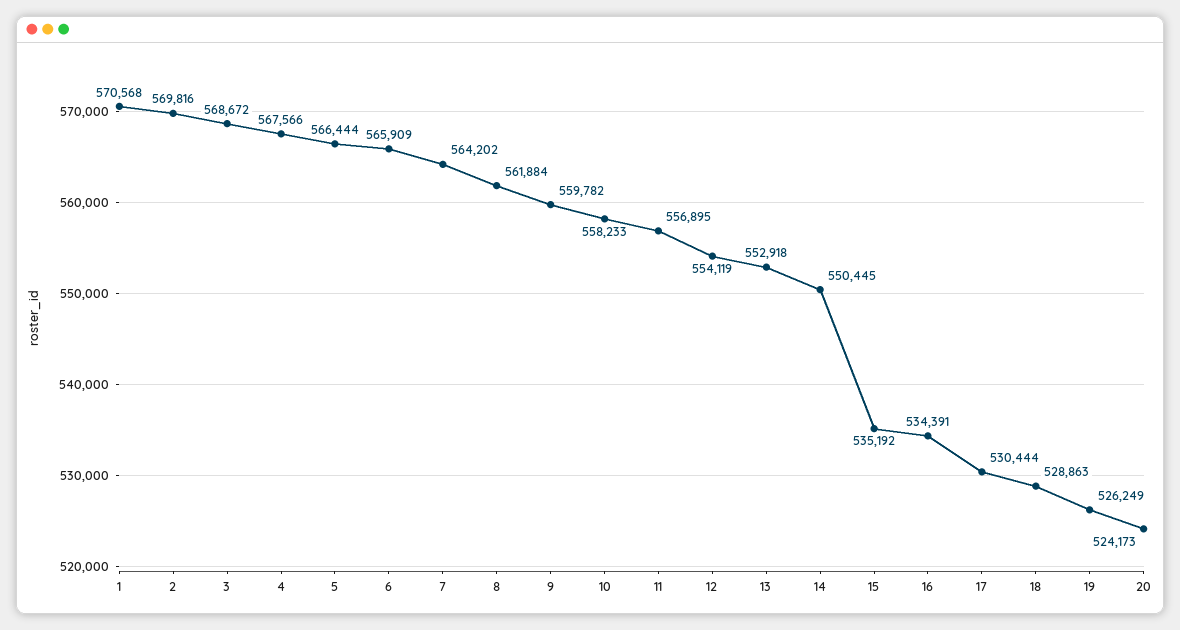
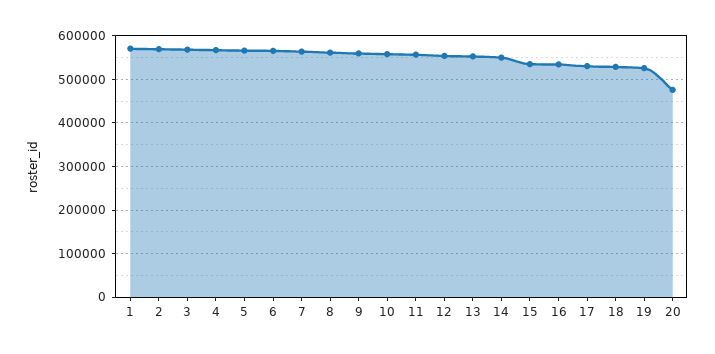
20: 524173 -> 480000

